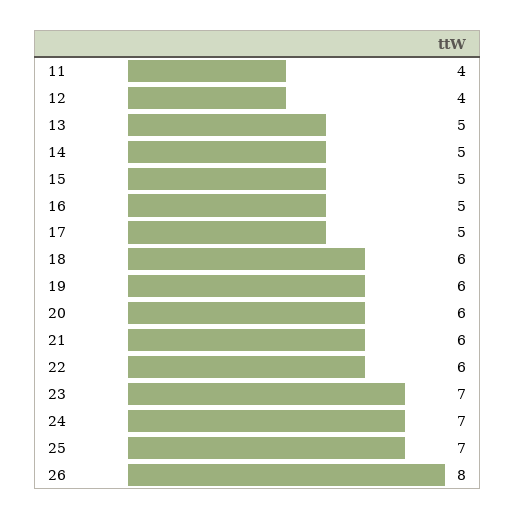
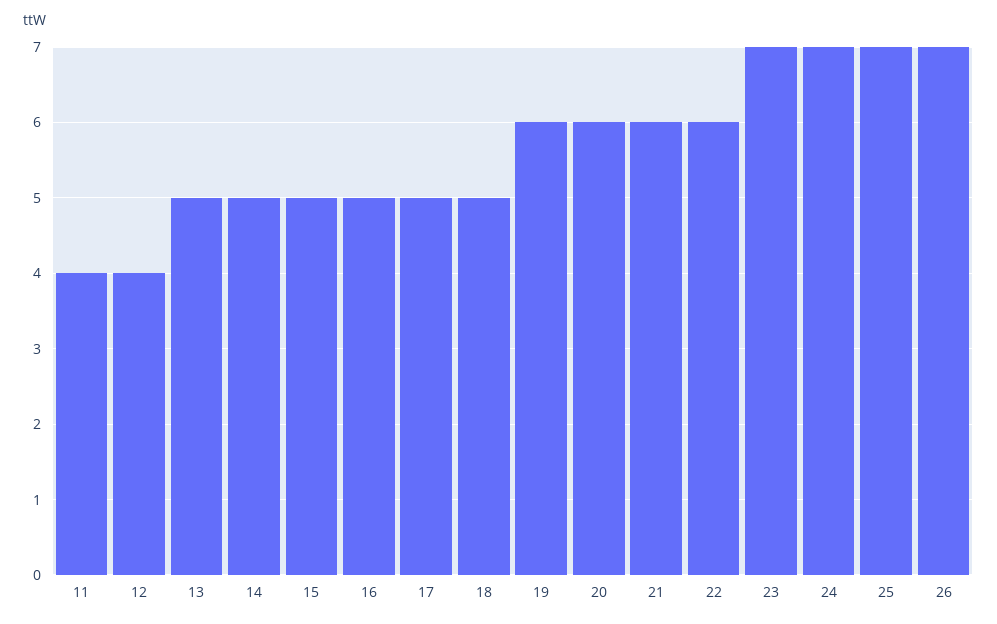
18: 6 -> 5
26: 8 -> 7

